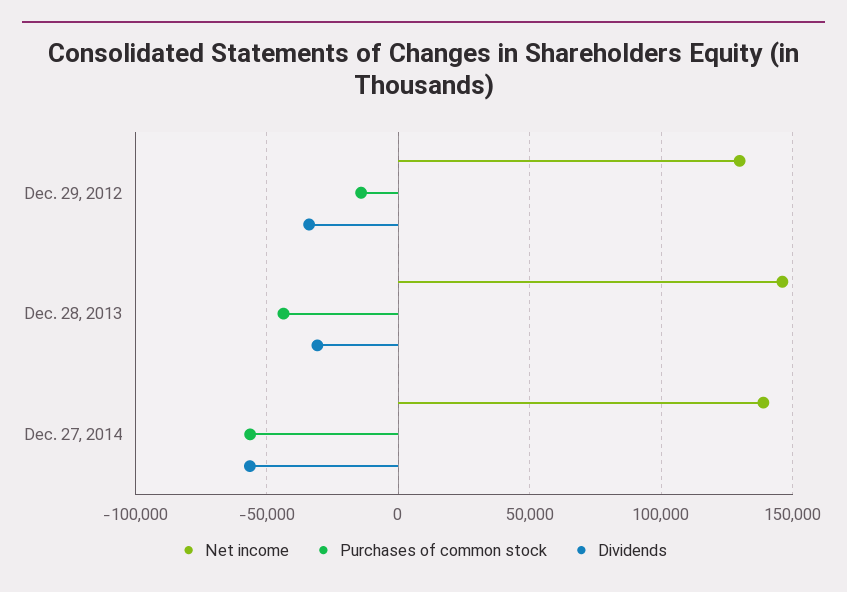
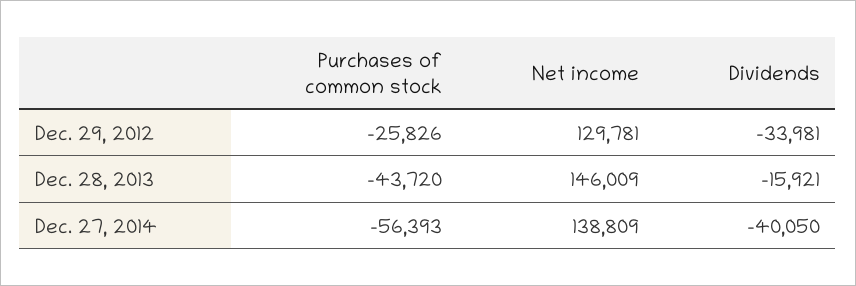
Purchases of common stock, Dec. 29, 2012: -15000 -> -25826
Dividends, Dec. 28, 2013: -30000 -> -15921
Dividends, Dec. 27, 2014: -55000 -> -40050

